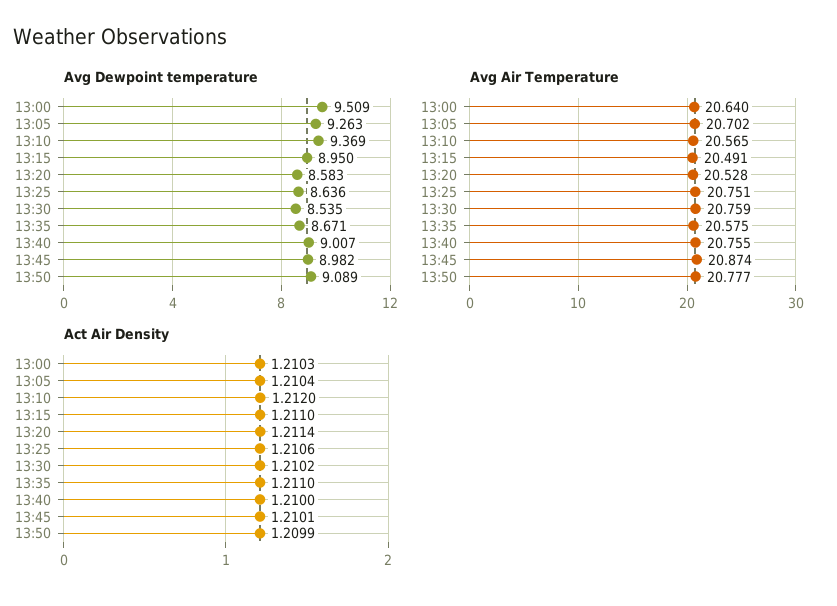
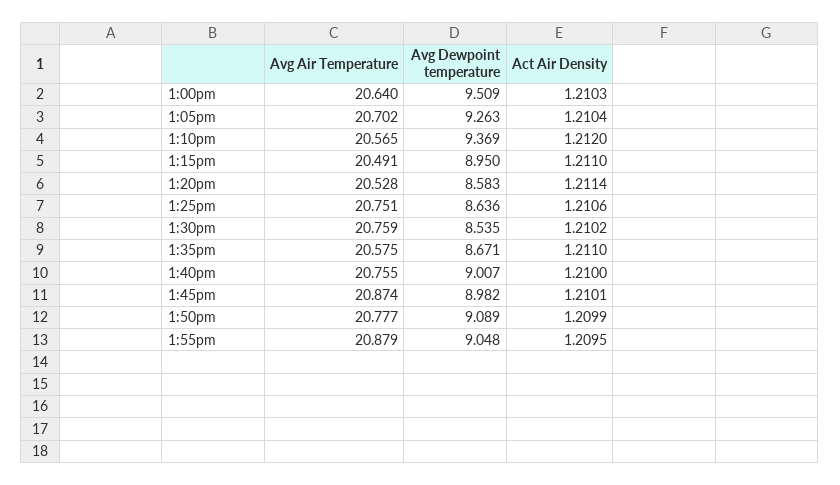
Avg Air Temperature, 1:55pm: none -> 20.879
Avg Dewpoint temperature, 1:55pm: none -> 9.048
Act Air Density, 1:55pm: none -> 1.2095

